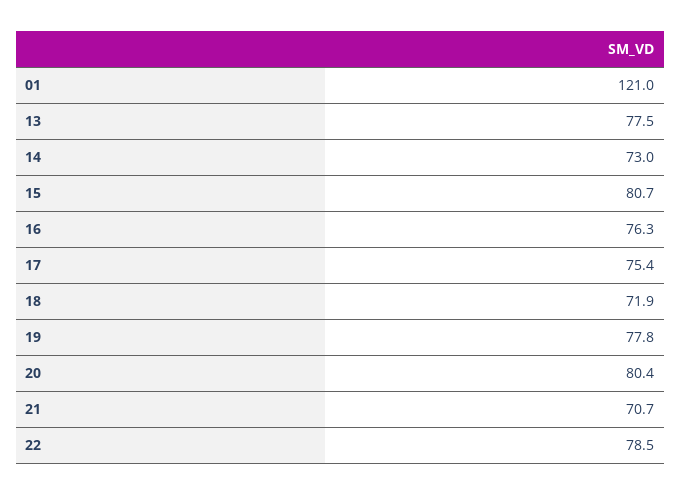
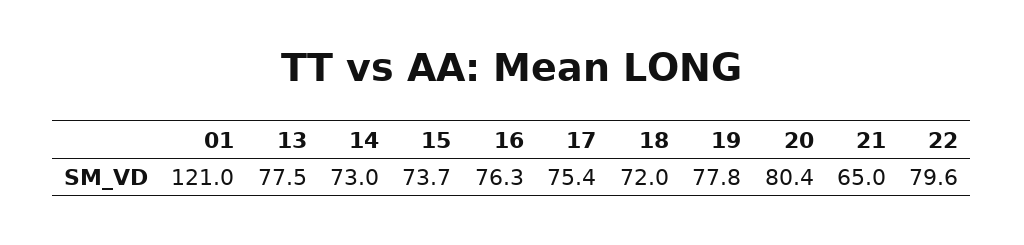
15: 80.7 -> 73.7
18: 71.9 -> 72
21: 70.7 -> 65
22: 78.5 -> 79.6

